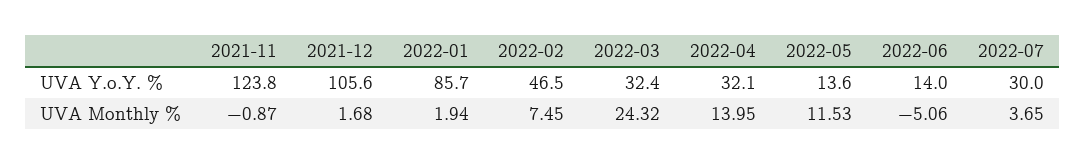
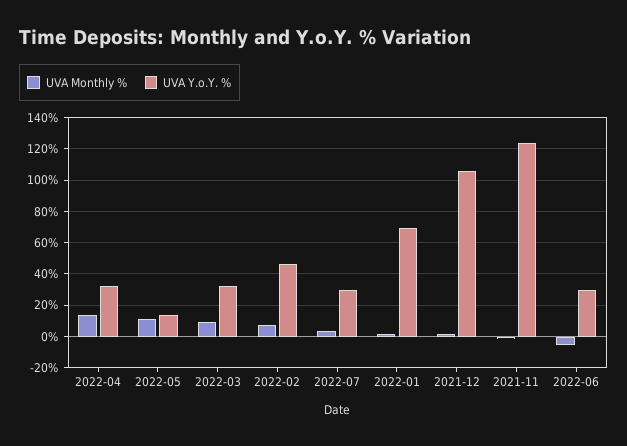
UVA Y.o.Y. %, 2022-01: 85.7 -> 70
UVA Y.o.Y. %, 2022-06: 14 -> 30
UVA Monthly %, 2022-03: 24.32 -> 10

